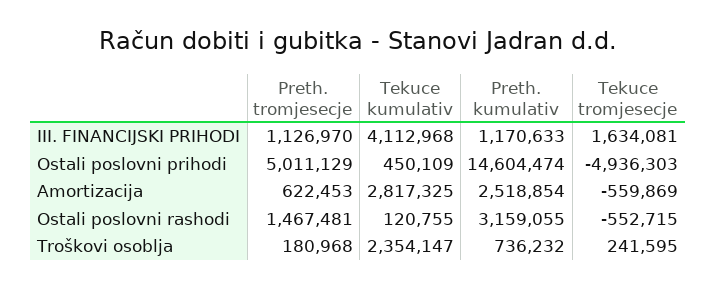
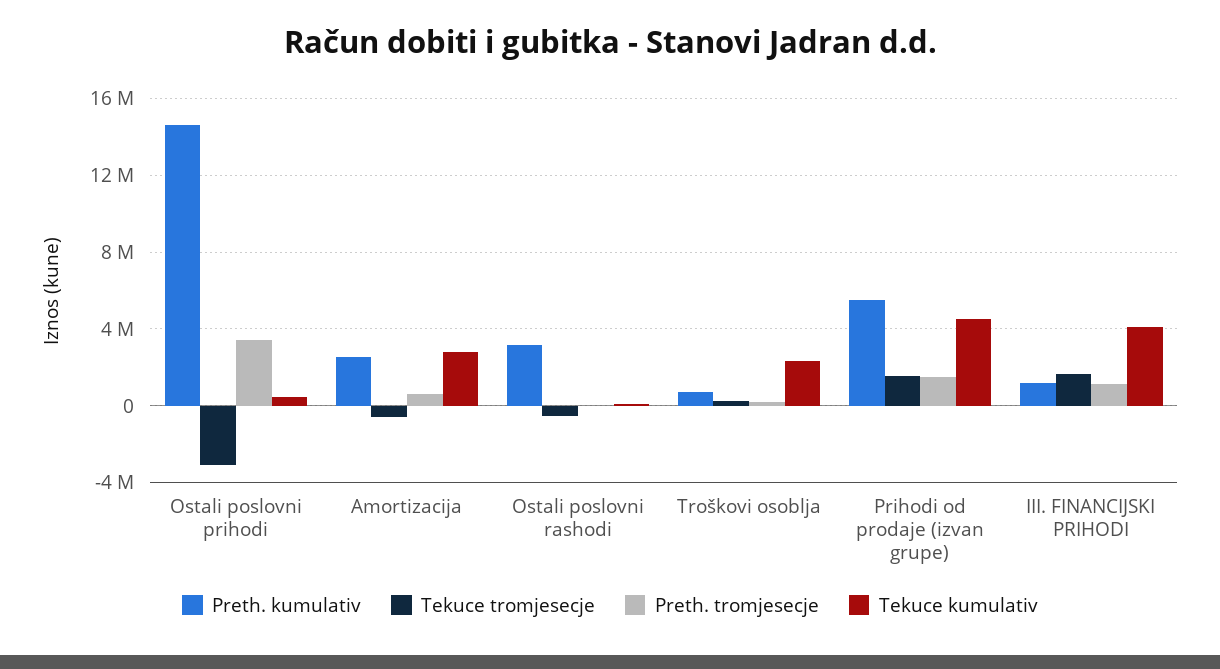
Preth. tromjesecje, Ostali poslovni prihodi: 5011129 -> 3500000
Tekuce tromjesecje, Ostali poslovni prihodi: -4936303 -> -3000000
Preth. tromjesecje, Ostali poslovni rashodi: 1467481 -> 0
Preth. kumulativ, Prihodi od prodaje (izvan grupe): none -> 5500000
Tekuce tromjesecje, Prihodi od prodaje (izvan grupe): none -> 1500000
Preth. tromjesecje, Prihodi od prodaje (izvan grupe): none -> 1500000
Tekuce kumulativ, Prihodi od prodaje (izvan grupe): none -> 4500000

